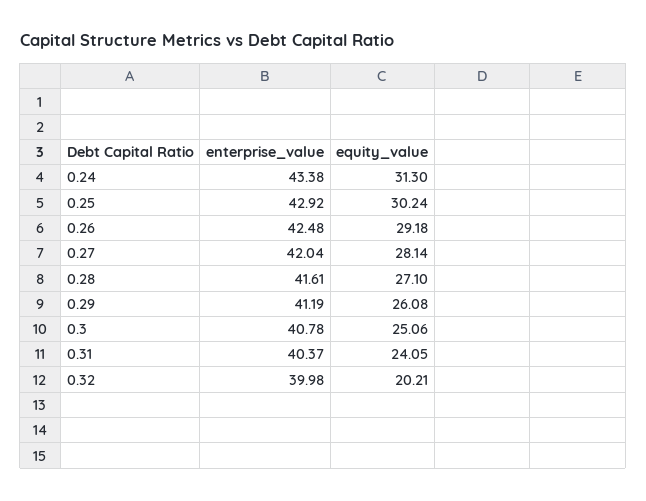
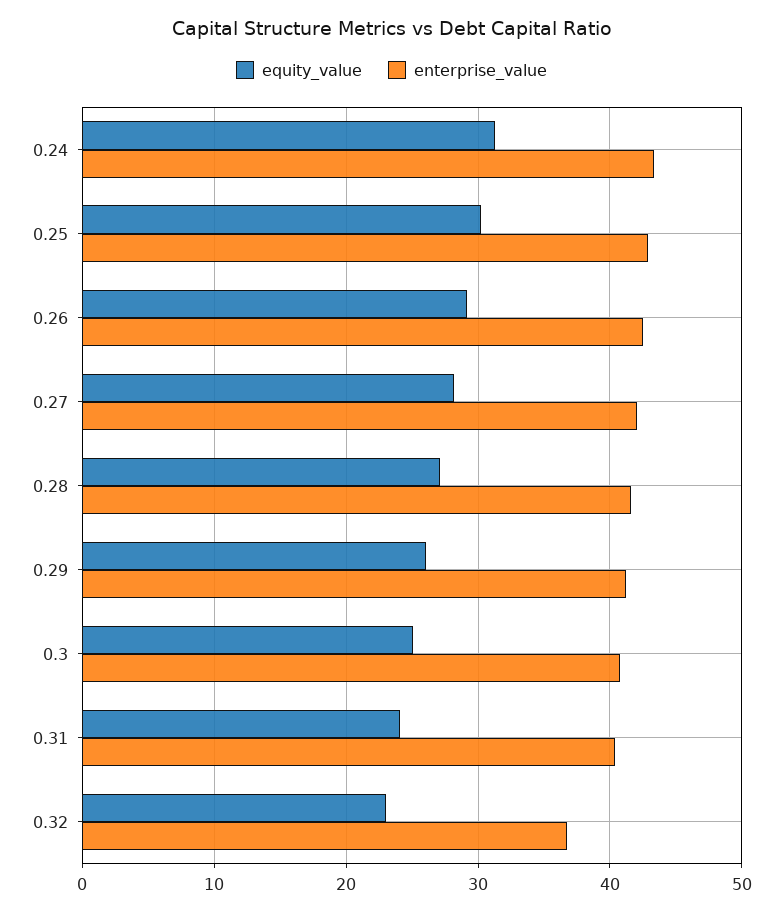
enterprise_value, 0.32: 39.98 -> 37
equity_value, 0.32: 20.21 -> 23

